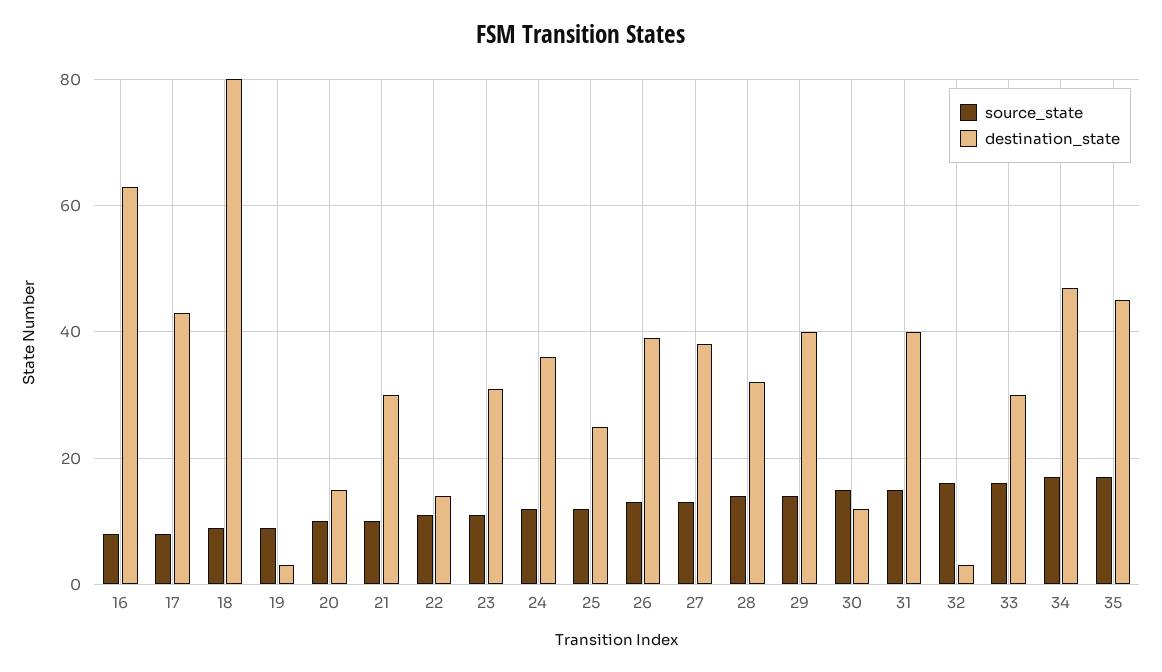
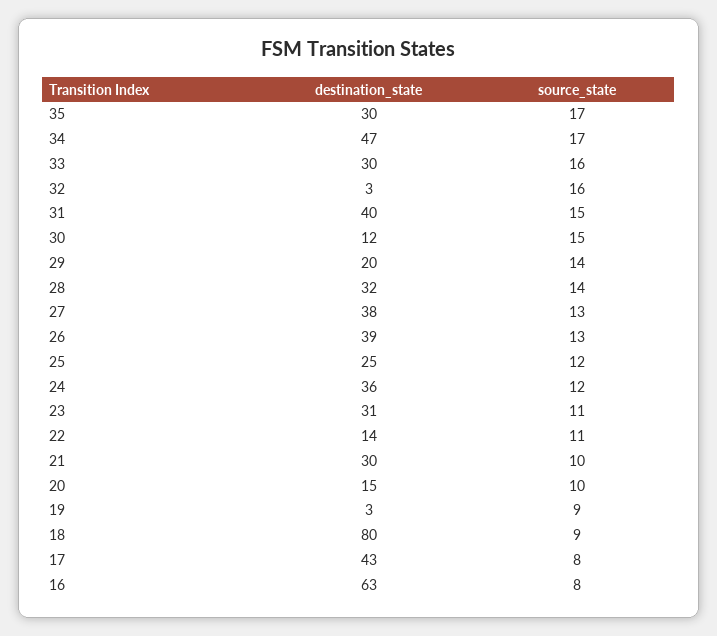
destination_state, 29: 40 -> 20
destination_state, 35: 45 -> 30

